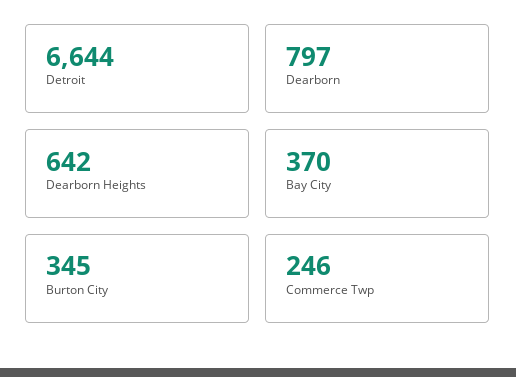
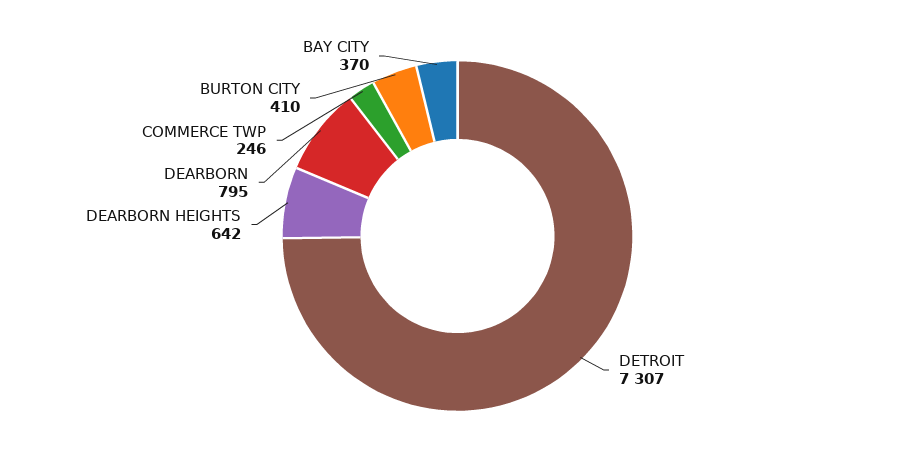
Detroit: 6644 -> 7307
Dearborn: 797 -> 795
Burton City: 345 -> 410

